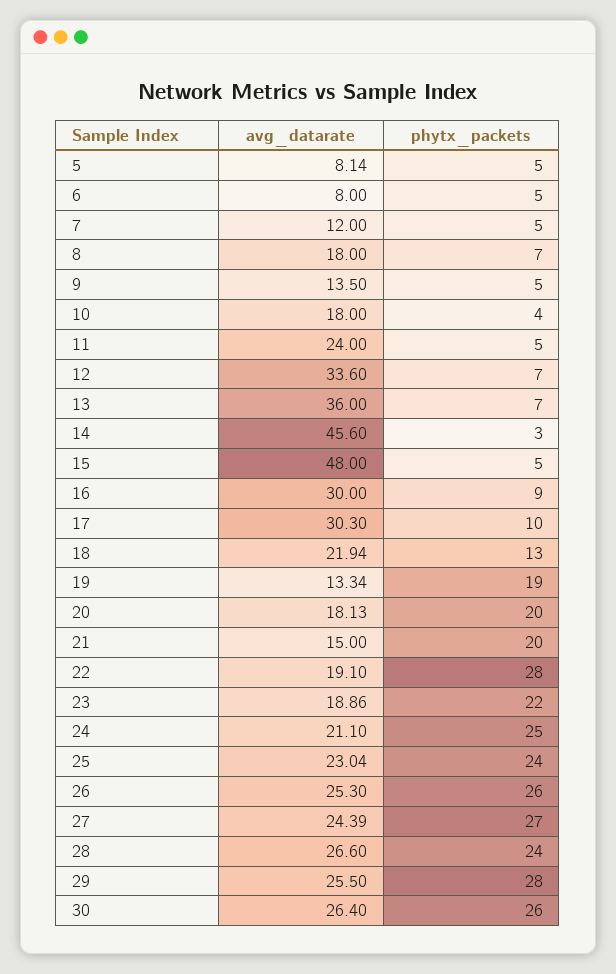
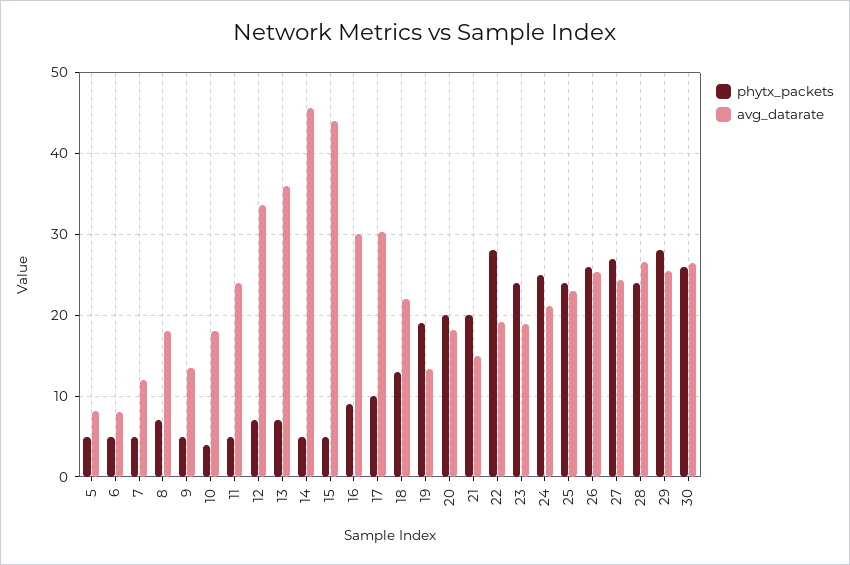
phytx_packets, 14: 3 -> 5
avg_datarate, 15: 48 -> 44
phytx_packets, 23: 22 -> 24

